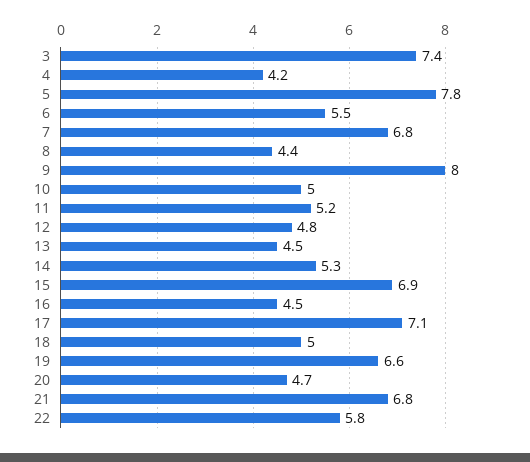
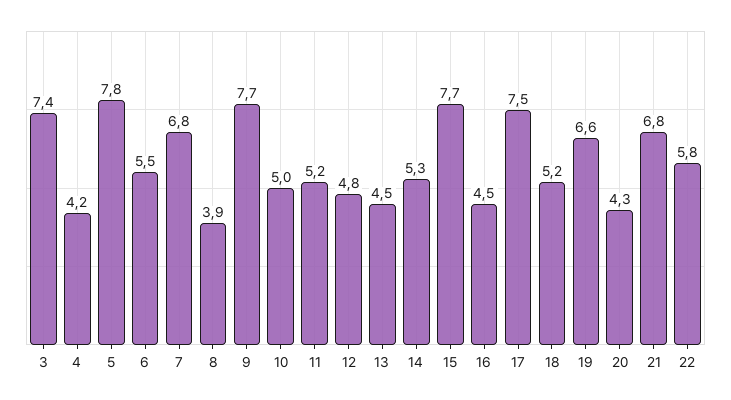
8: 4.4 -> 3.9
9: 8 -> 7.7
15: 6.9 -> 7.7
17: 7.1 -> 7.5
18: 5 -> 5.2
20: 4.7 -> 4.3

